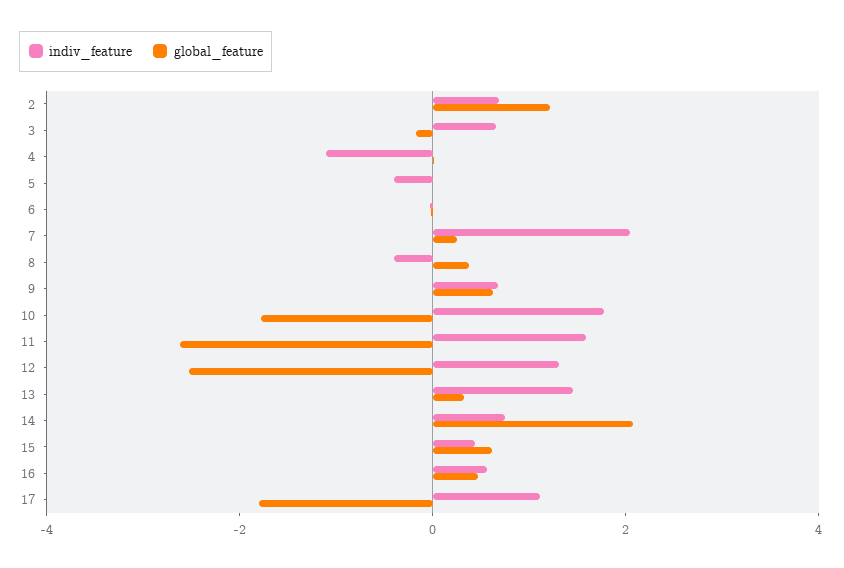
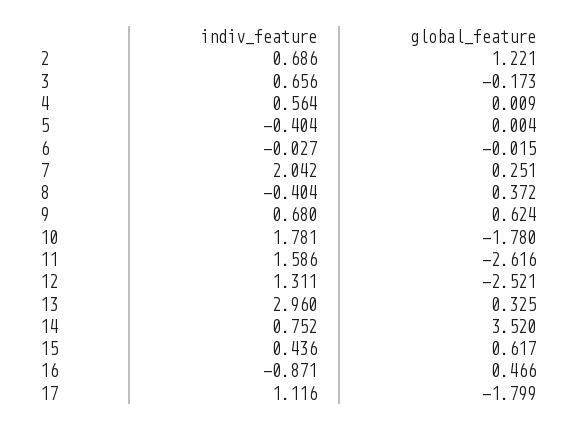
indiv_feature, 4: -1 -> 0.564
indiv_feature, 13: 1.5 -> 2.96
global_feature, 14: 2 -> 3.52
indiv_feature, 16: 0.5 -> -0.871

